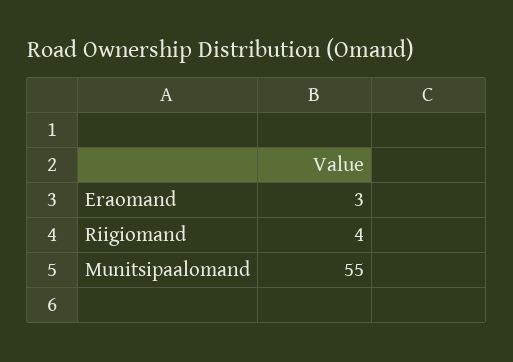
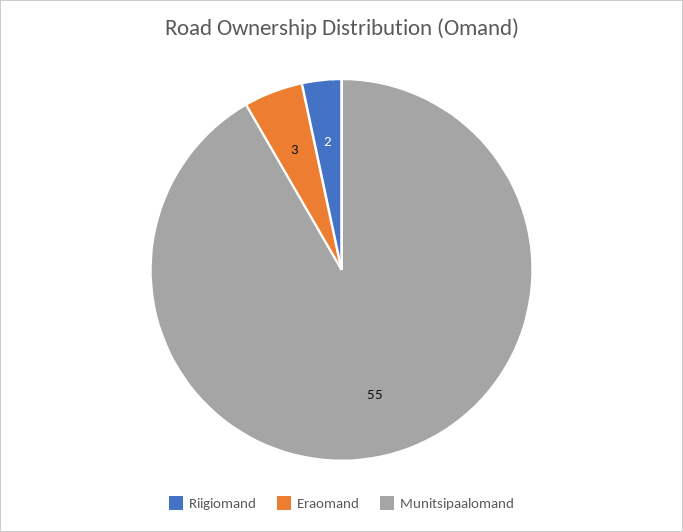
Riigiomand: 4 -> 2

